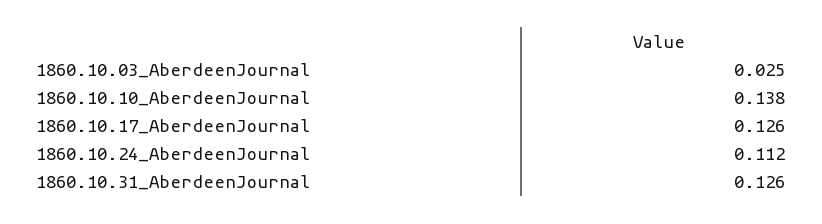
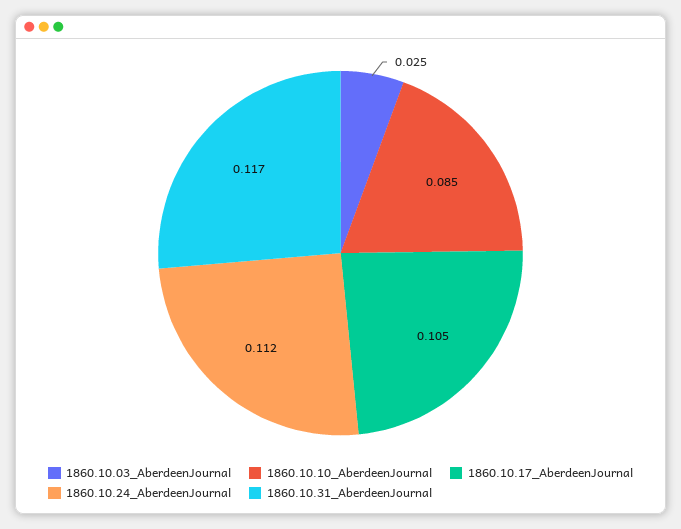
1860.10.10_AberdeenJournal: 0.138 -> 0.085
1860.10.17_AberdeenJournal: 0.126 -> 0.105
1860.10.31_AberdeenJournal: 0.126 -> 0.117

